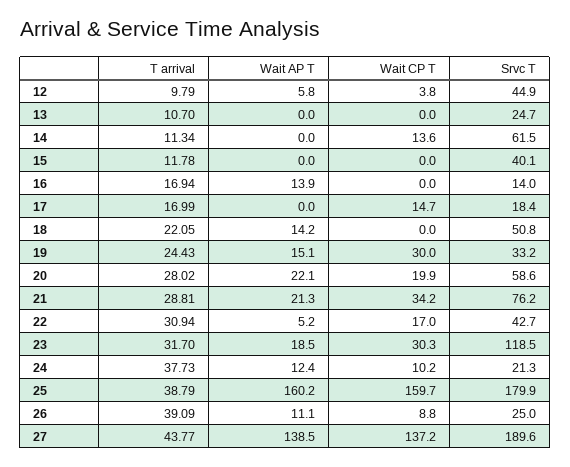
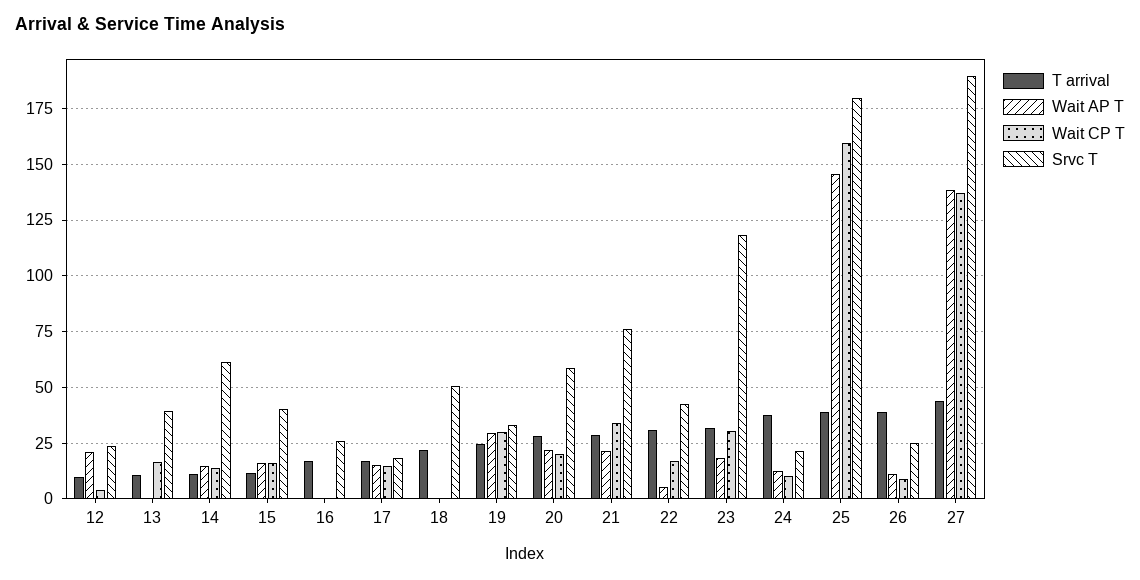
Wait AP T, 12: 5.8 -> 20
Srvc T, 12: 44.9 -> 25
Wait CP T, 13: 0 -> 15
Srvc T, 13: 24.7 -> 40
Wait AP T, 14: 0 -> 15
Wait AP T, 15: 0 -> 15
Wait CP T, 15: 0 -> 15
Wait AP T, 16: 13.9 -> 0
Srvc T, 16: 14 -> 25
Wait AP T, 17: 0 -> 15
Wait AP T, 18: 14.2 -> 0
Wait AP T, 19: 15.1 -> 30
Wait AP T, 25: 160.2 -> 145

